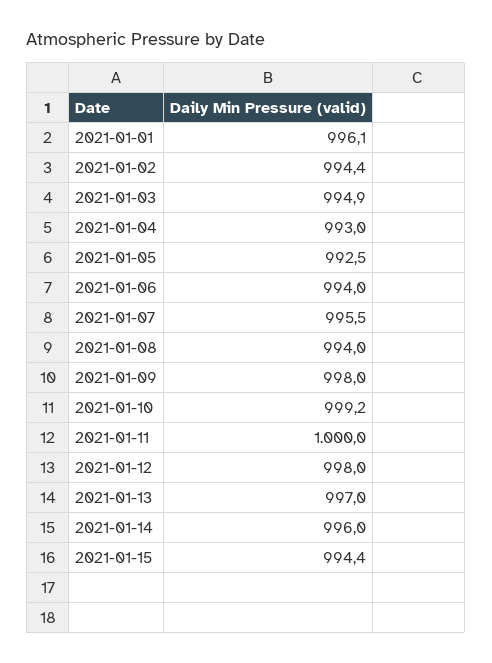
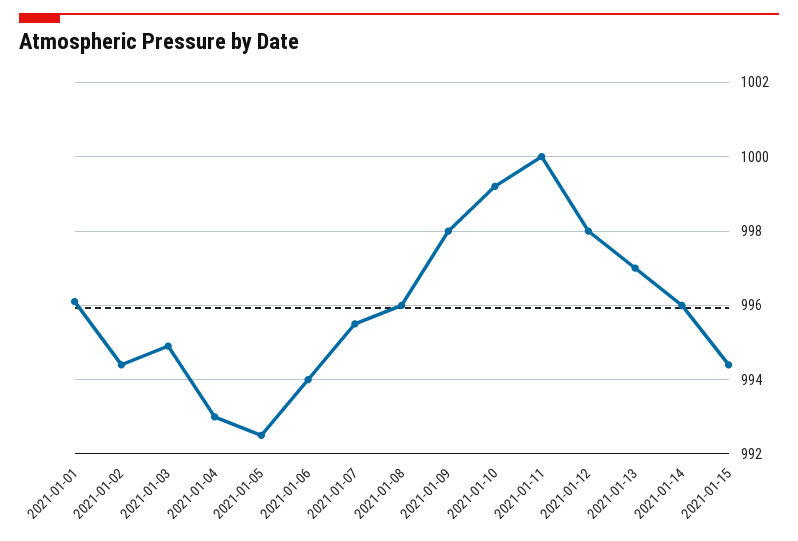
2021-01-08: 994 -> 996

